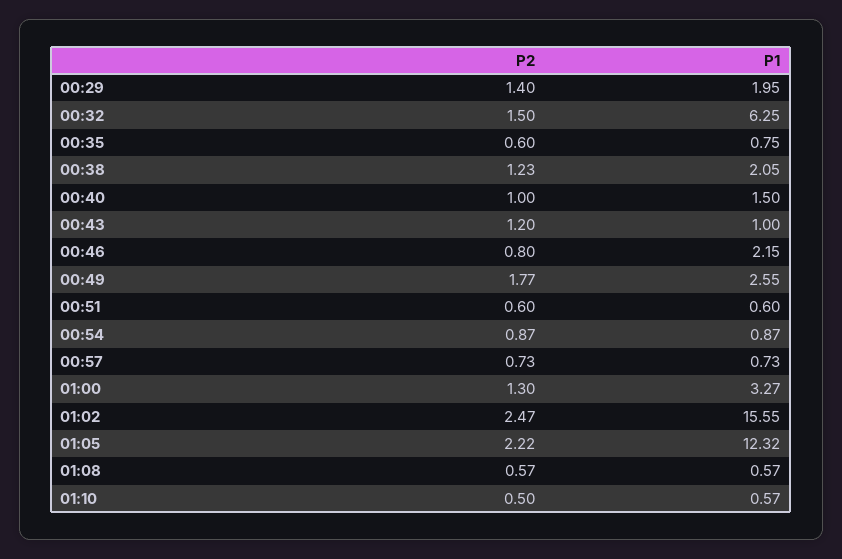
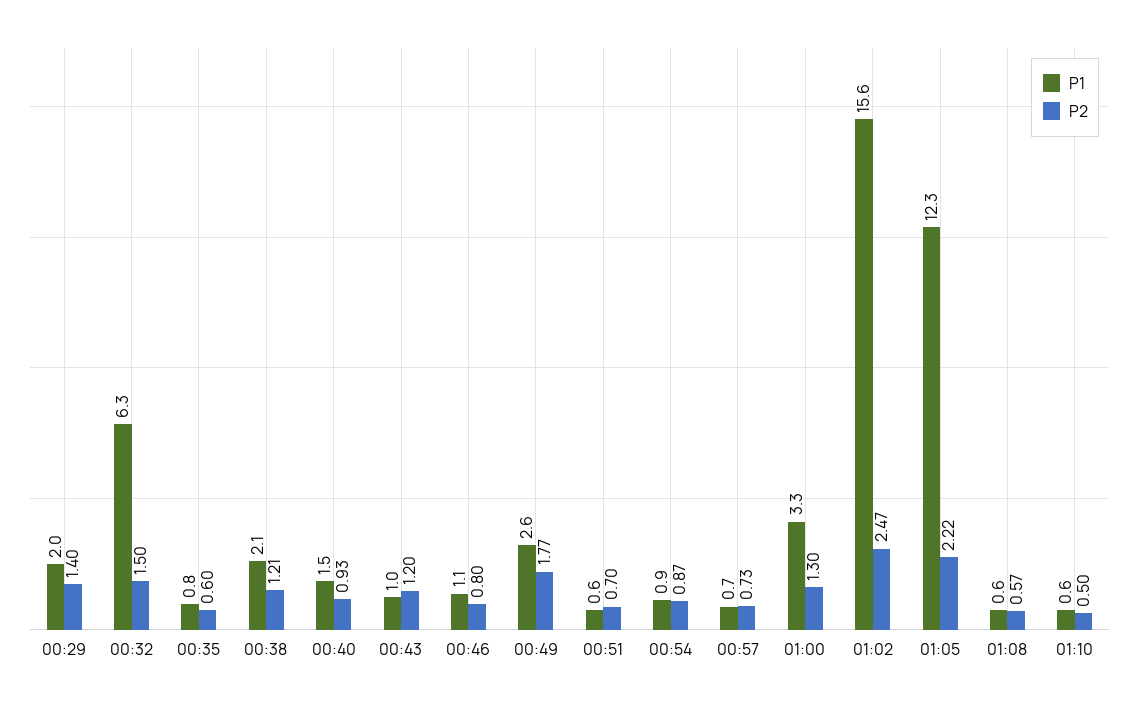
P2, 00:38: 1.23 -> 1.21
P2, 00:40: 1 -> 0.93
P1, 00:46: 2.15 -> 1.1
P2, 00:51: 0.6 -> 0.7

